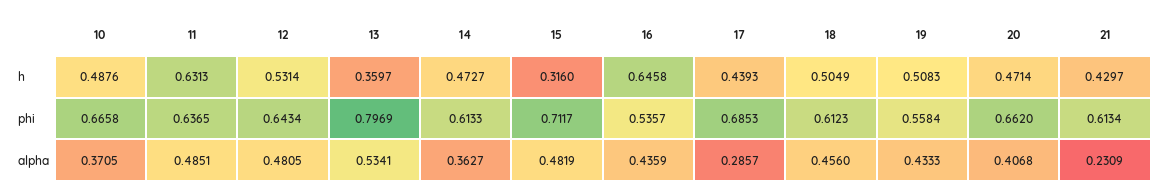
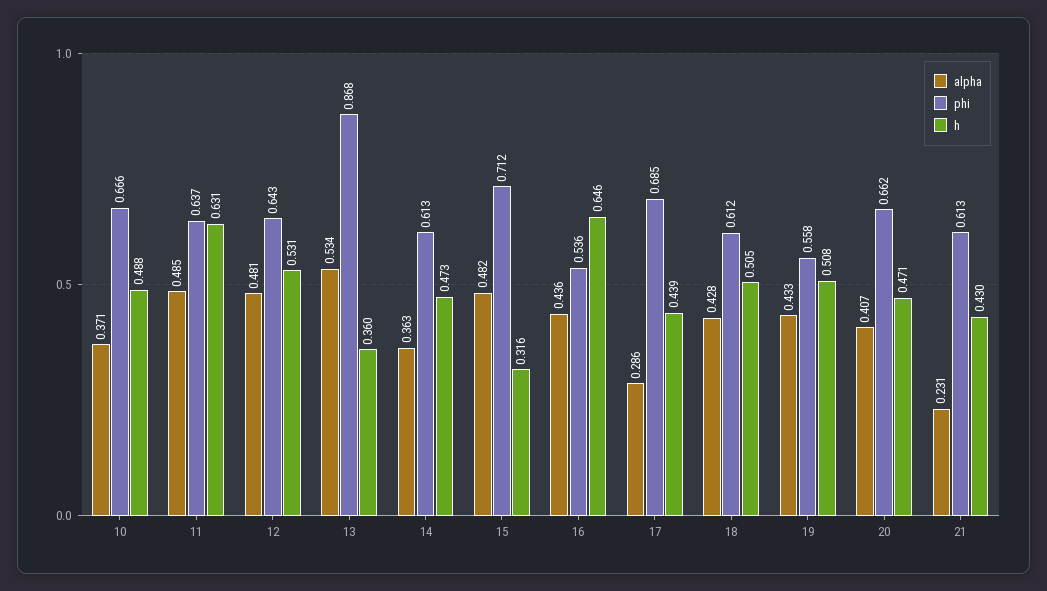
phi, 13: 0.7969 -> 0.868
alpha, 18: 0.456 -> 0.428

